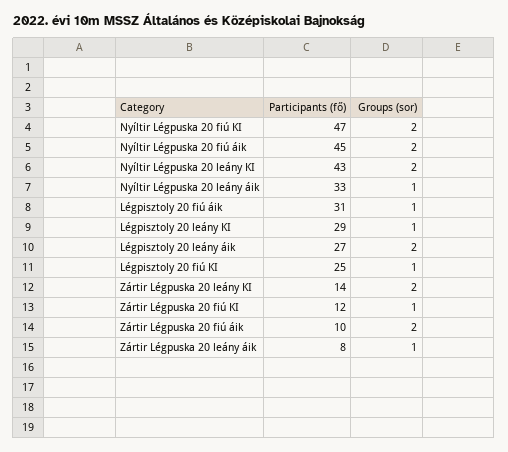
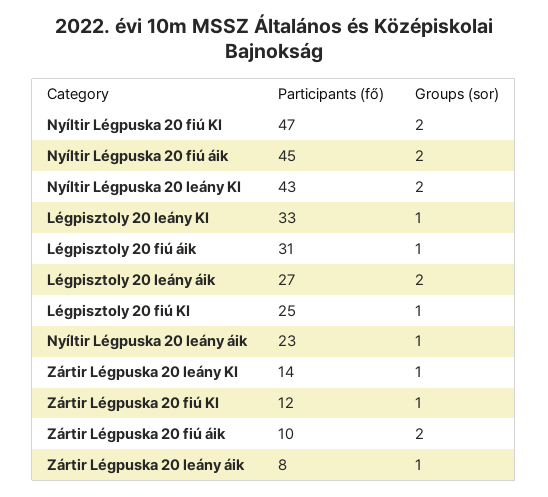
Participants (fő), Nyíltir Légpuska 20 leány áik: 33 -> 23
Participants (fő), Légpisztoly 20 leány KI: 29 -> 33
Groups (sor), Zártir Légpuska 20 leány KI: 2 -> 1

